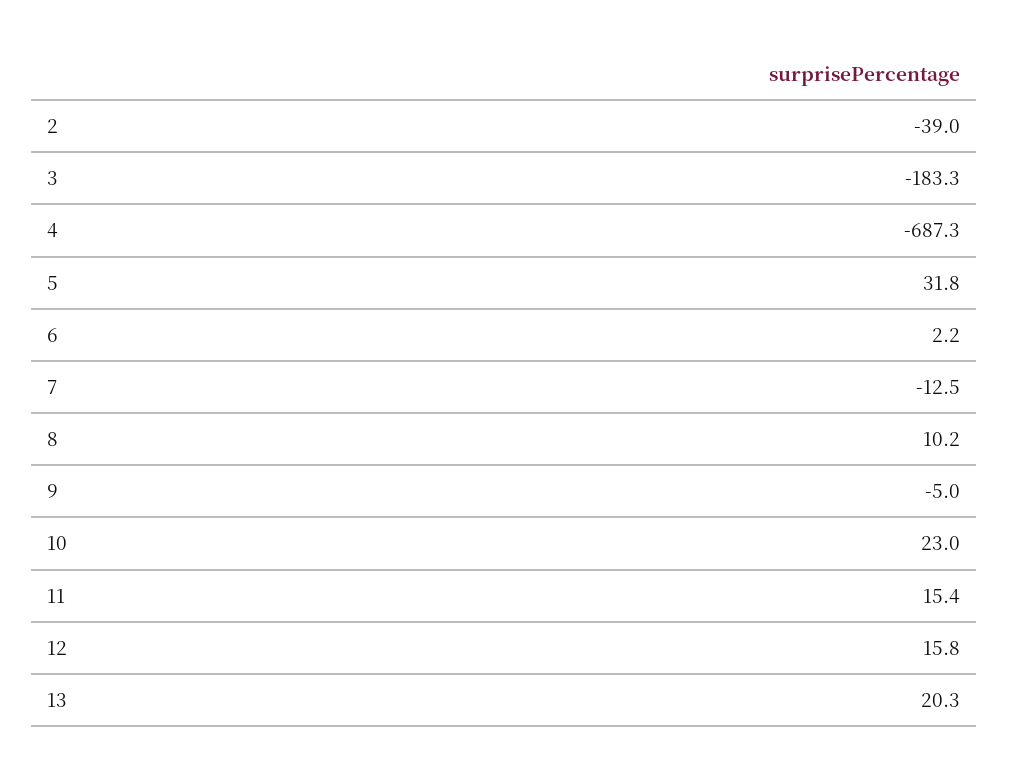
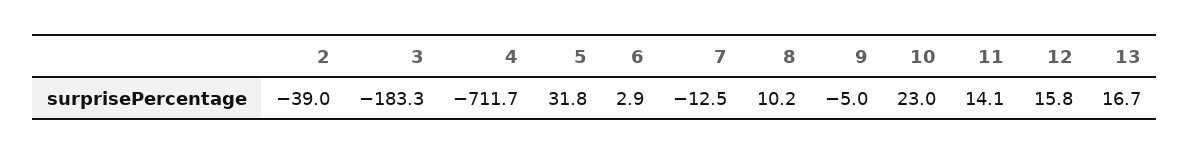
4: -687.3 -> -711.7
6: 2.2 -> 2.9
11: 15.4 -> 14.1
13: 20.3 -> 16.7

